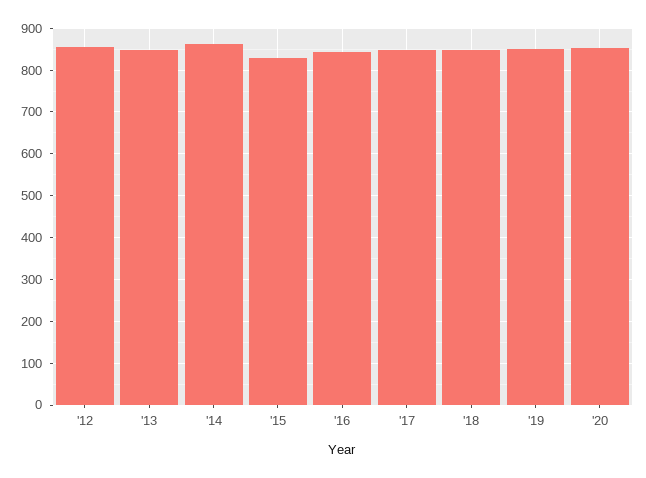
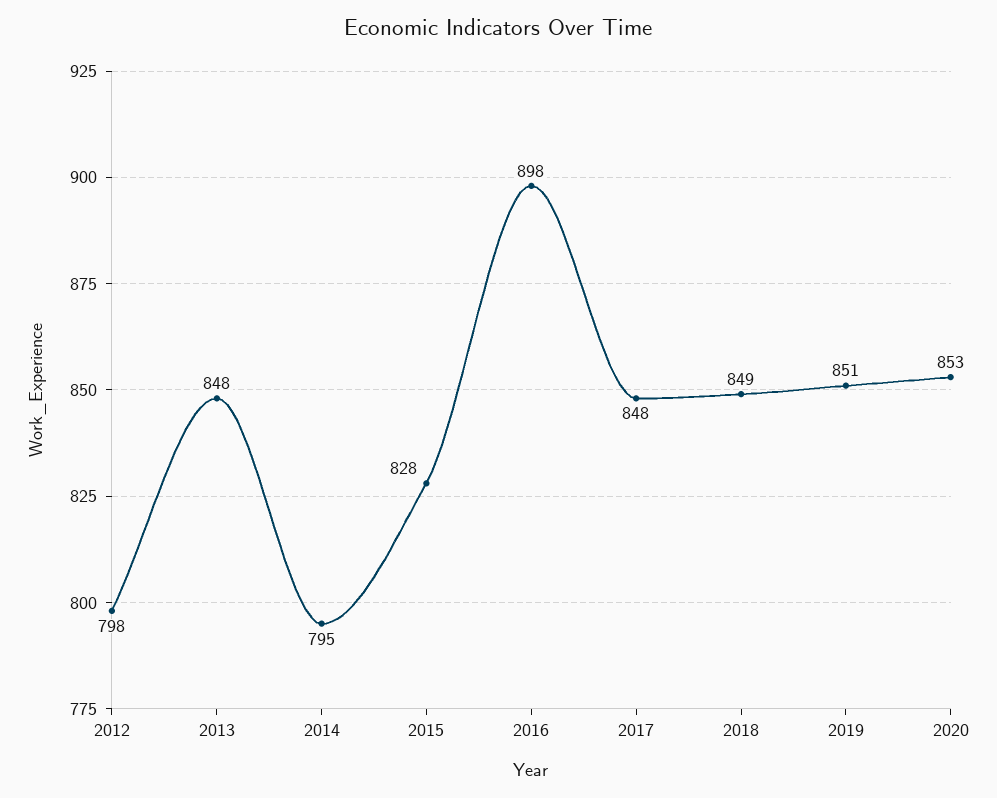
'12: 860 -> 798
'14: 860 -> 795
'16: 840 -> 898

